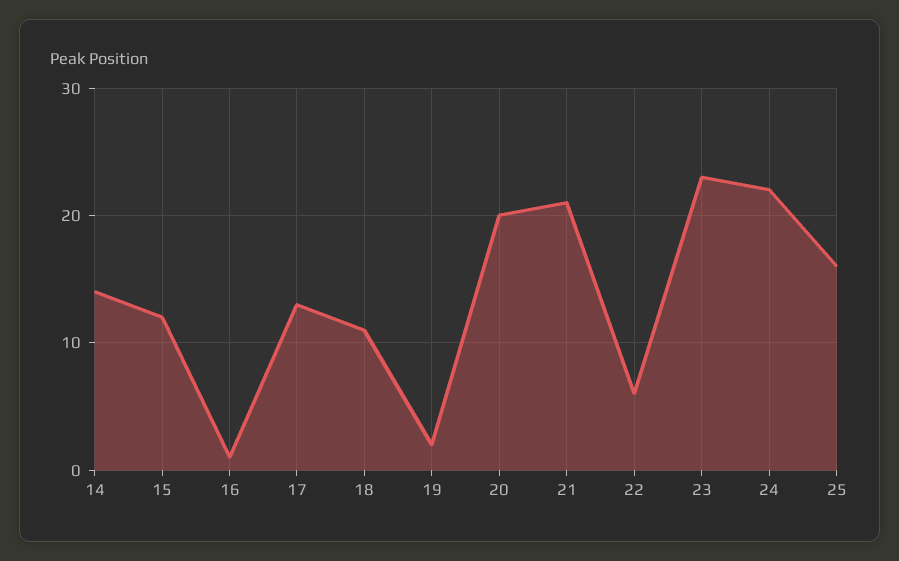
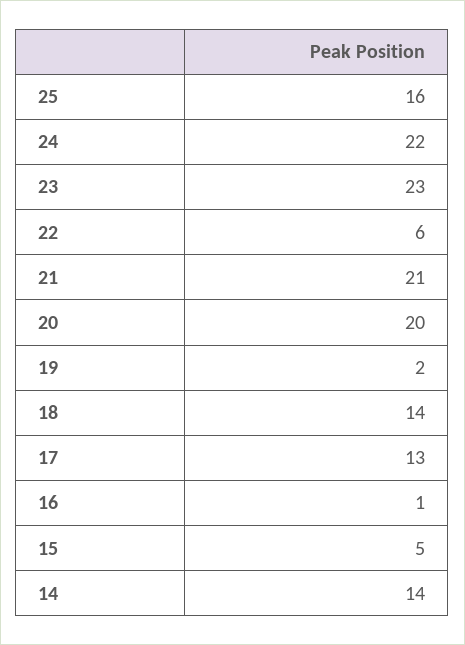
15: 12 -> 5
18: 11 -> 14

